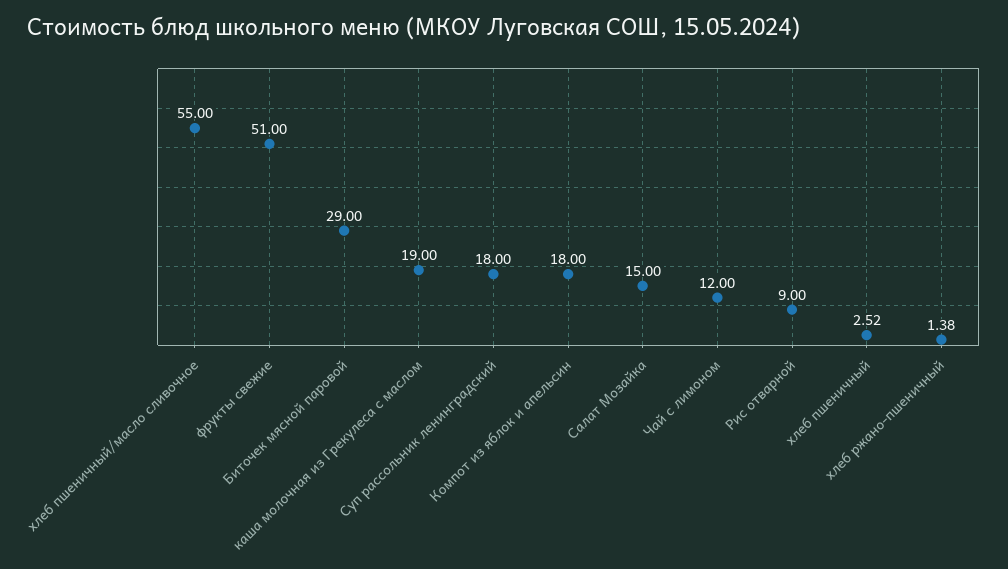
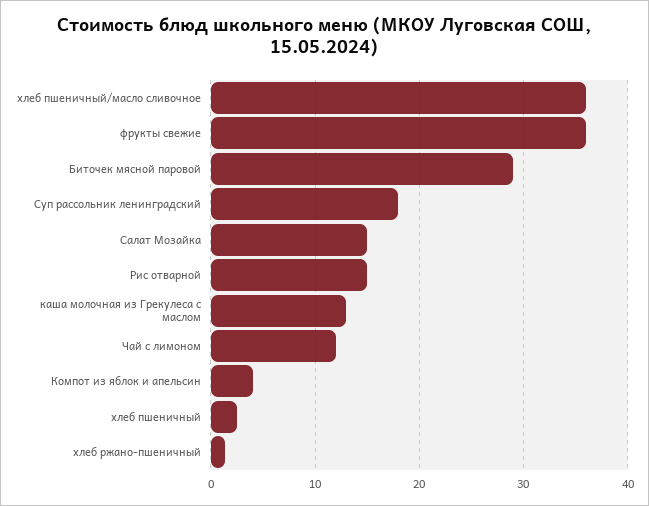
хлеб пшеничный/масло сливочное: 55 -> 36
фрукты свежие: 51 -> 36
каша молочная из Грекулеса с маслом: 19 -> 13
Компот из яблок и апельсин: 18 -> 4
Рис отварной: 9 -> 15

